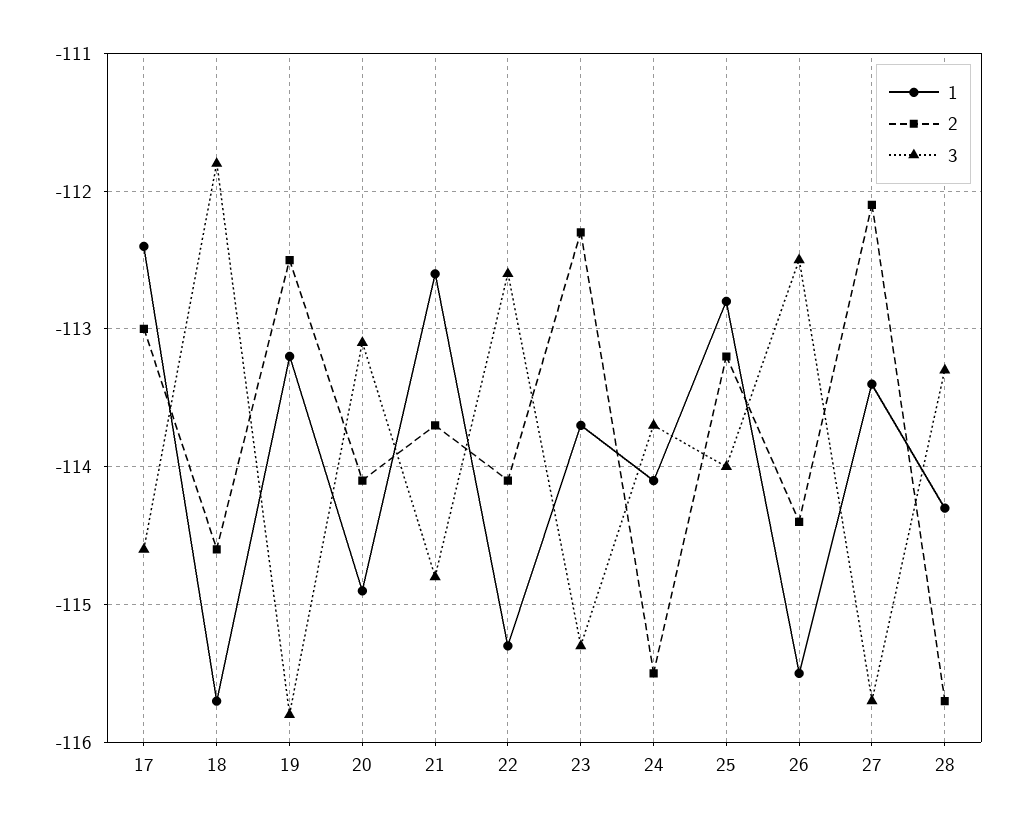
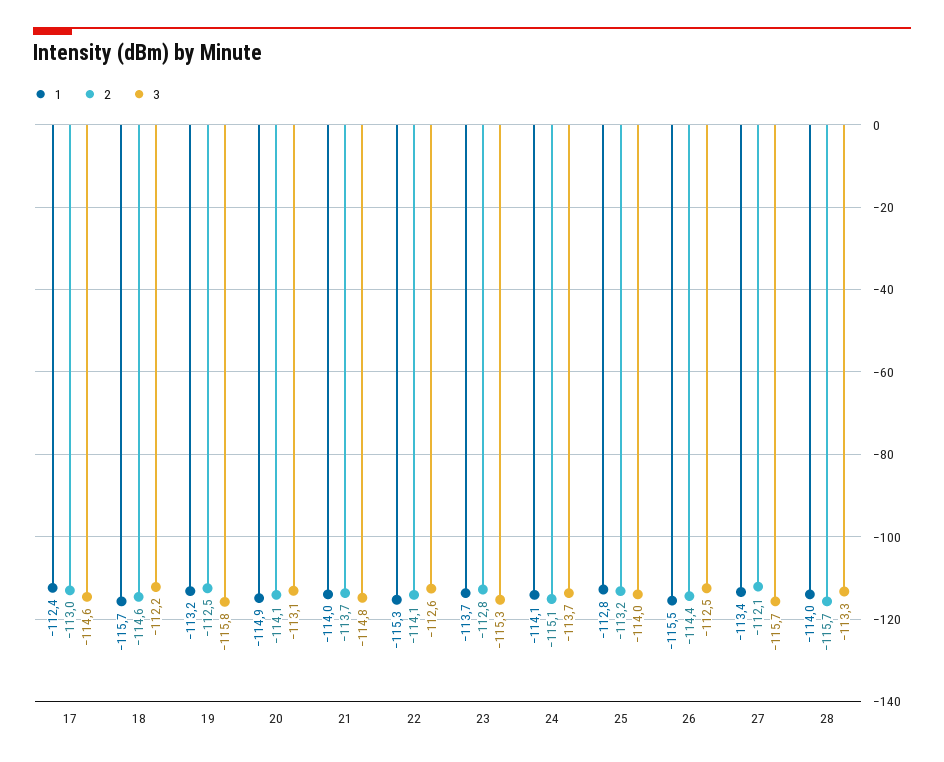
3, 18: -111.8 -> -112.2
1, 21: -112.6 -> -114
2, 23: -112.3 -> -112.8
2, 24: -115.5 -> -115.1
1, 28: -114.3 -> -114

